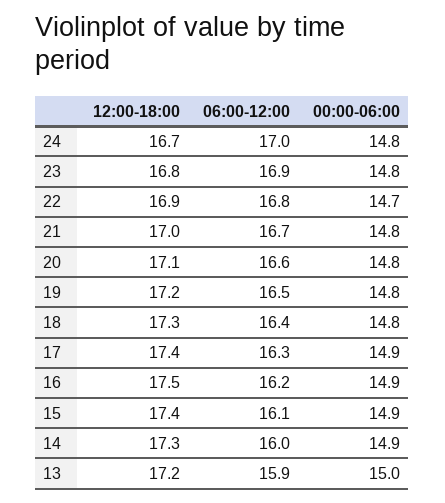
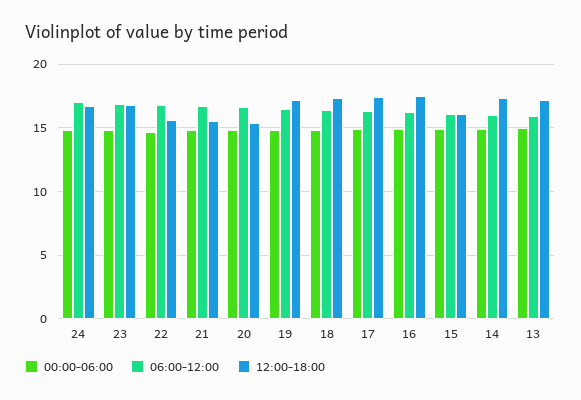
12:00-18:00, 22: 16.9 -> 15.5
12:00-18:00, 21: 17 -> 15.5
12:00-18:00, 20: 17.1 -> 15.5
12:00-18:00, 15: 17.4 -> 16

